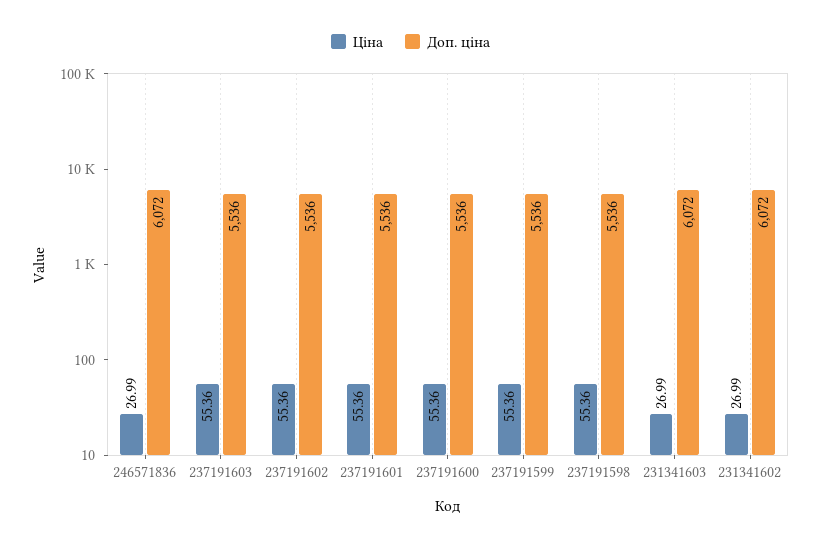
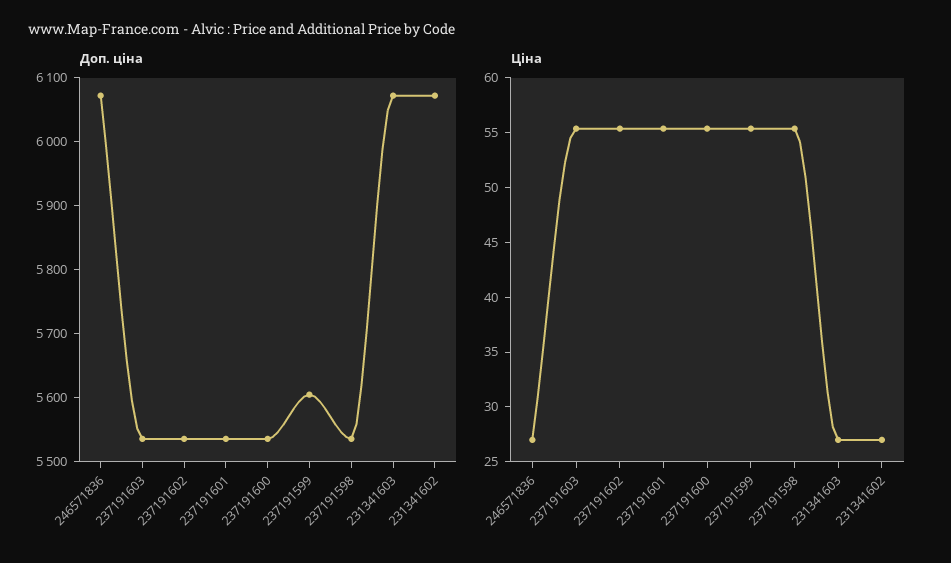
Доп. ціна, 237191599: 5536 -> 5600

